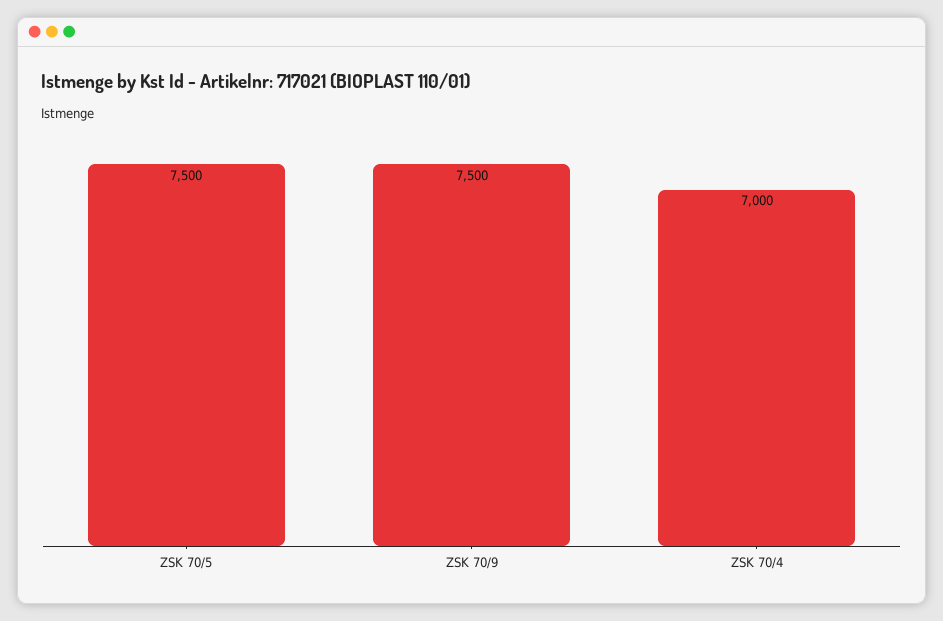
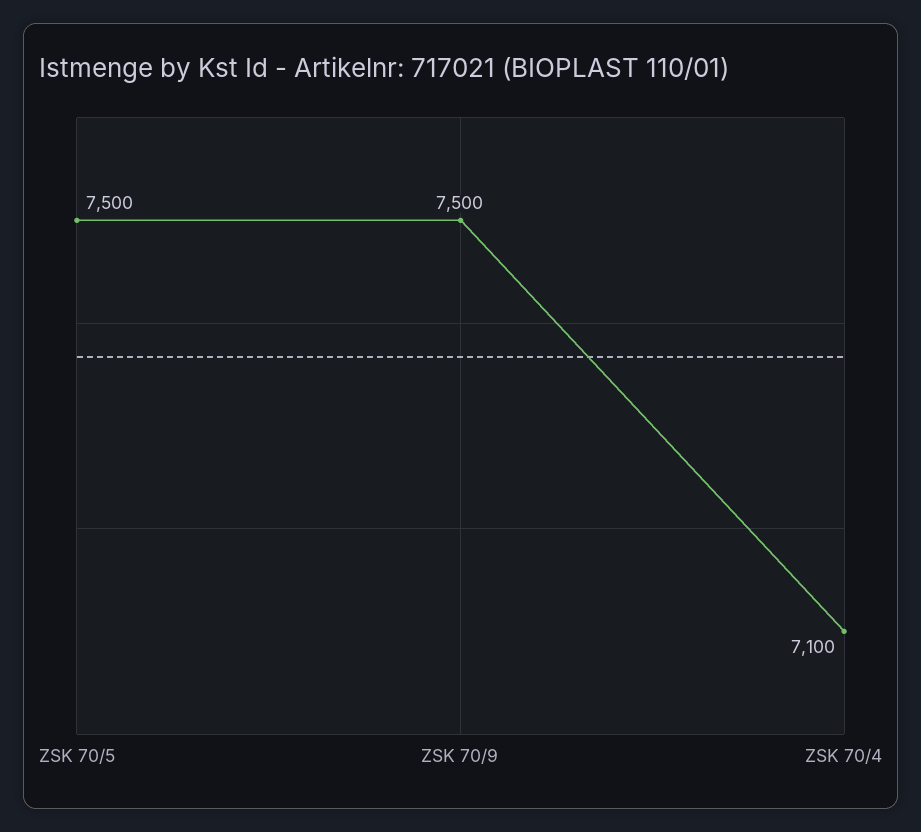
ZSK 70/4: 7000 -> 7100

